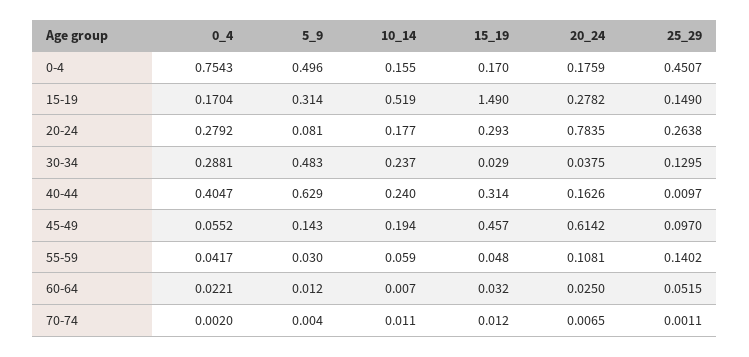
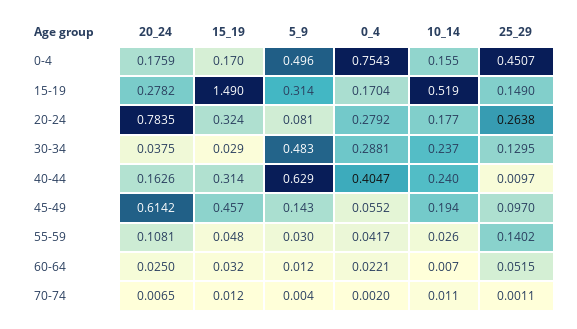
15_19, 20-24: 0.293 -> 0.324
10_14, 55-59: 0.059 -> 0.026

